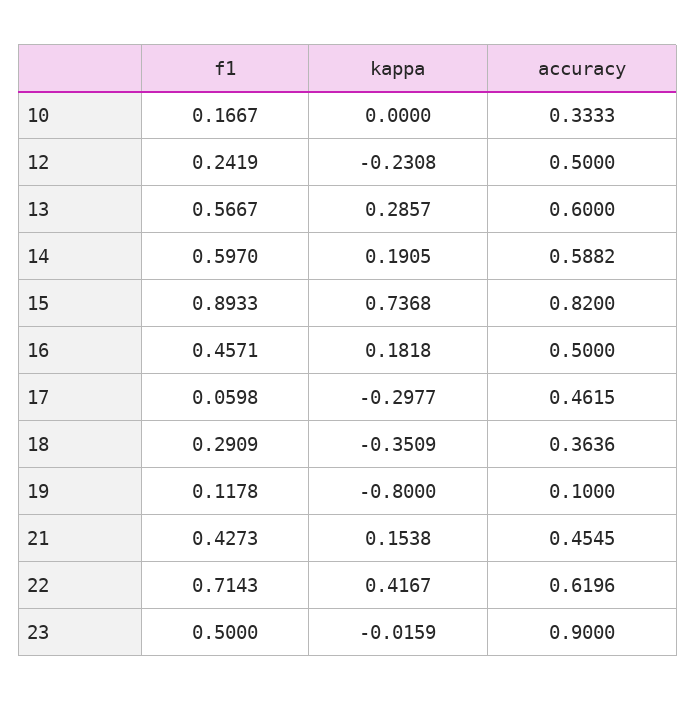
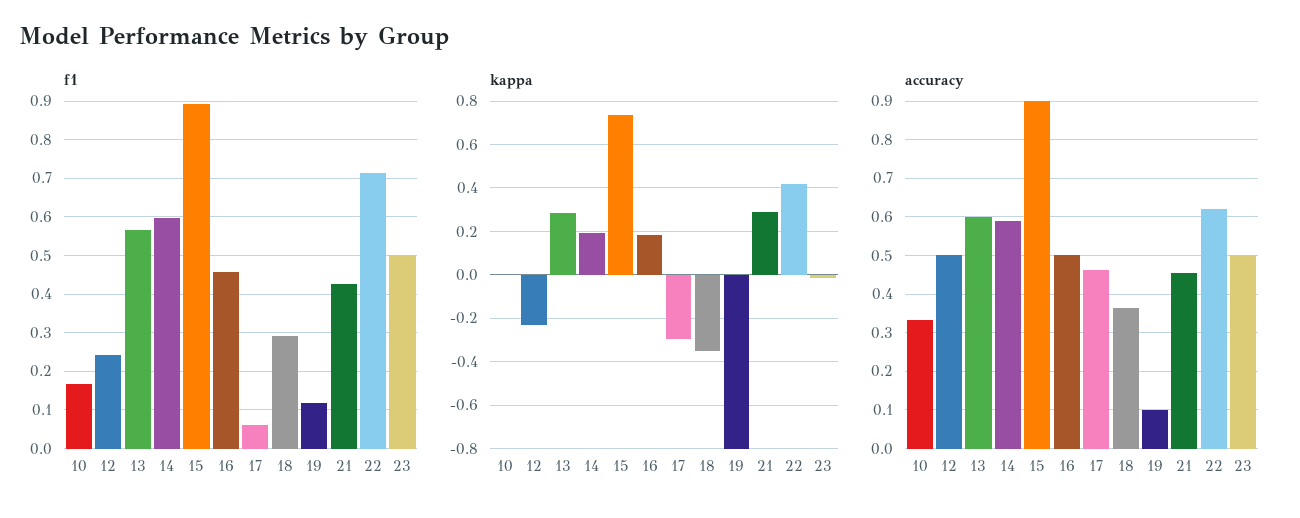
accuracy, 15: 0.82 -> 0.9
kappa, 21: 0.1538 -> 0.3
accuracy, 23: 0.9 -> 0.5

